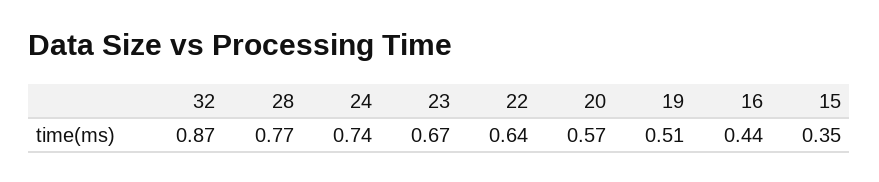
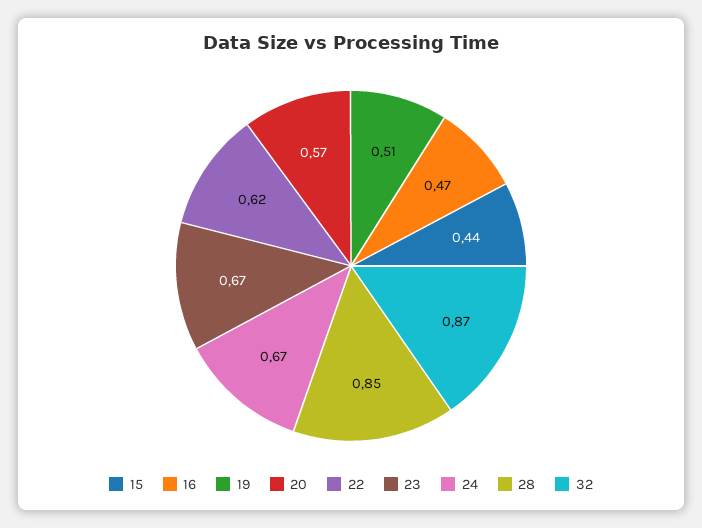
28: 0.77 -> 0.85
24: 0.74 -> 0.67
22: 0.64 -> 0.62
16: 0.44 -> 0.47
15: 0.35 -> 0.44

